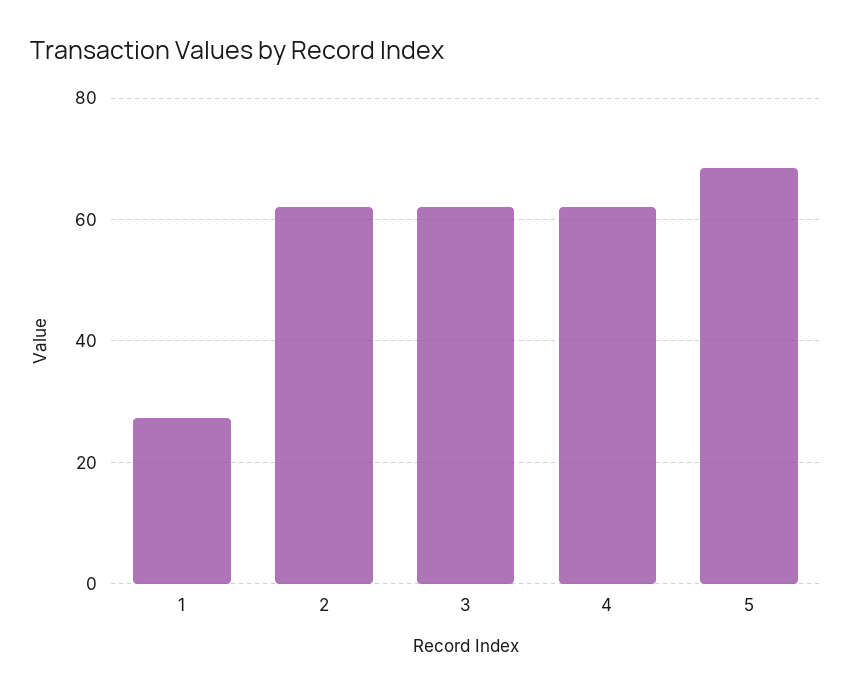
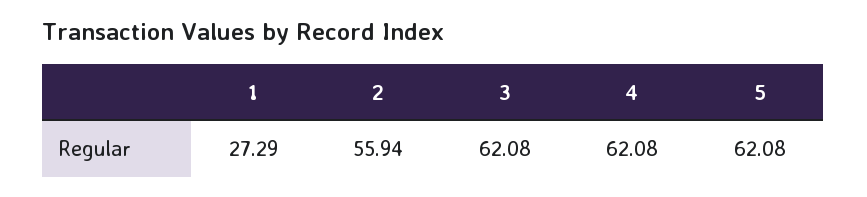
2: 62 -> 55.94
5: 68 -> 62.08

